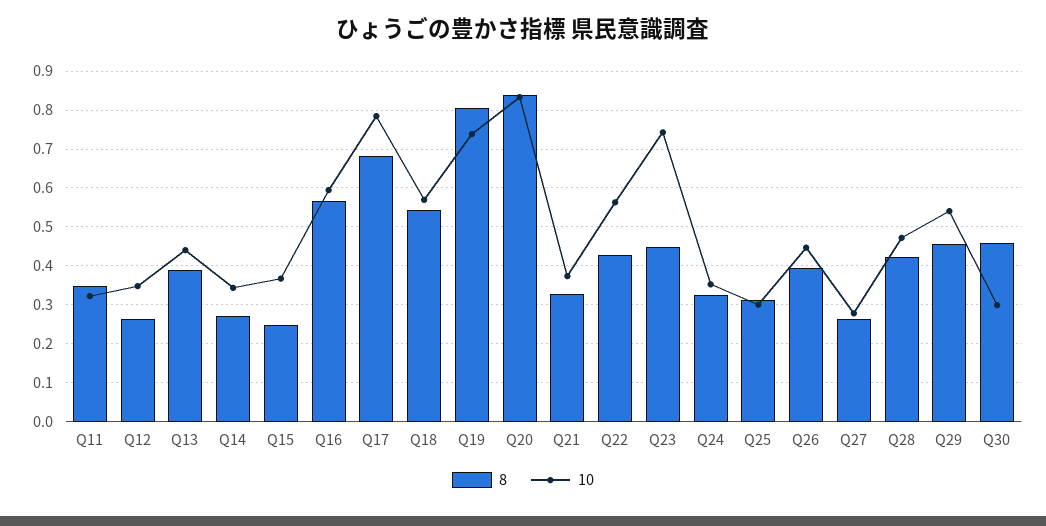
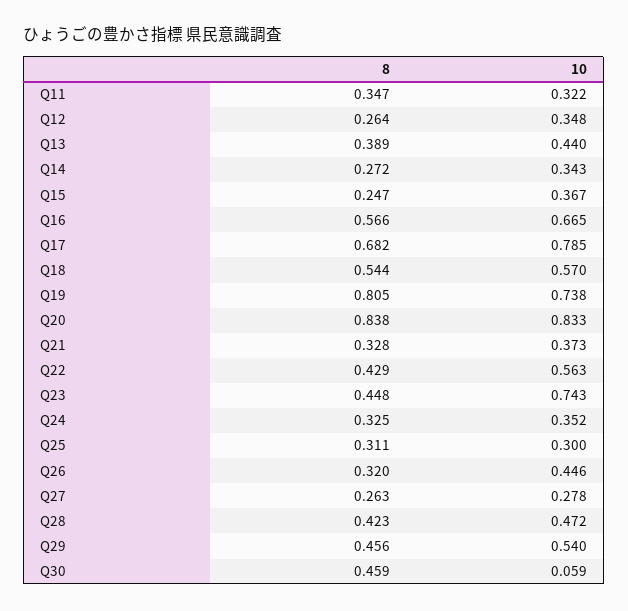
10, Q16: 0.6 -> 0.665
8, Q26: 0.4 -> 0.32
10, Q30: 0.3 -> 0.059

